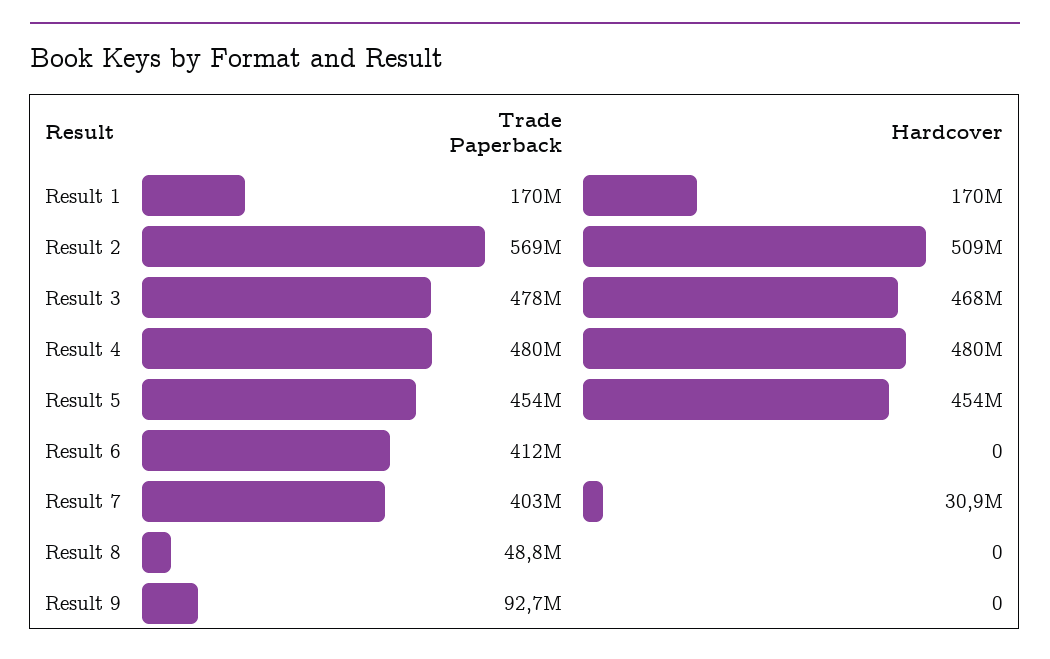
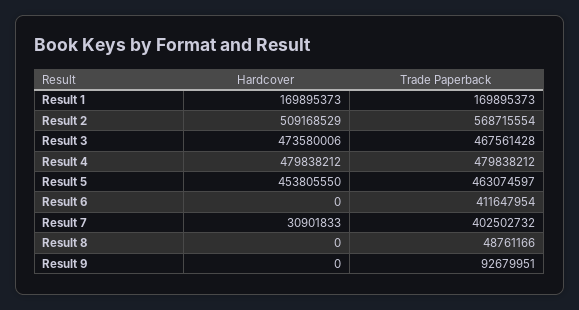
Trade Paperback, Result 3: 478000000 -> 467561428
Hardcover, Result 3: 468000000 -> 473580006
Trade Paperback, Result 5: 454000000 -> 463074597

